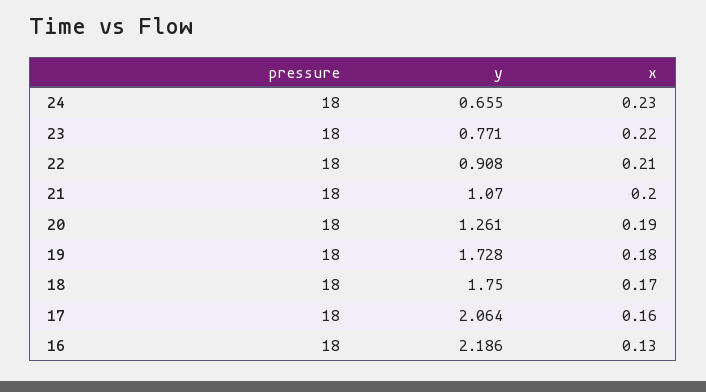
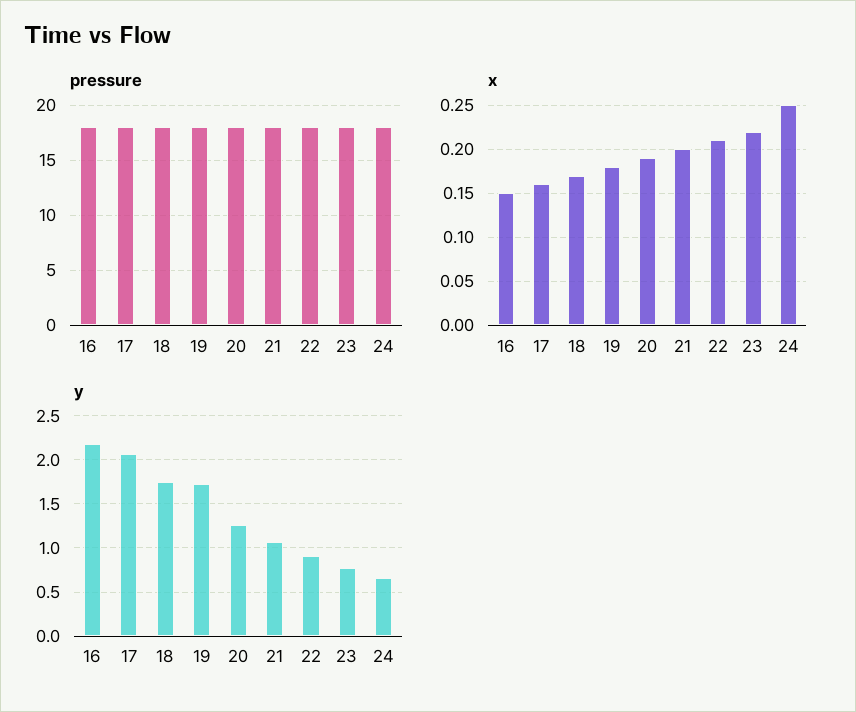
x, 24: 0.23 -> 0.25
x, 16: 0.13 -> 0.15

